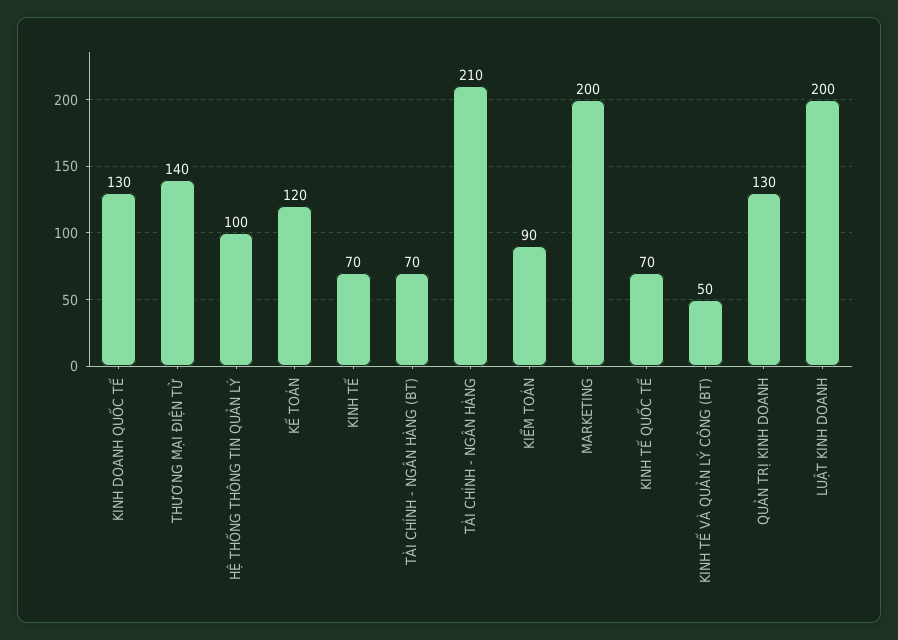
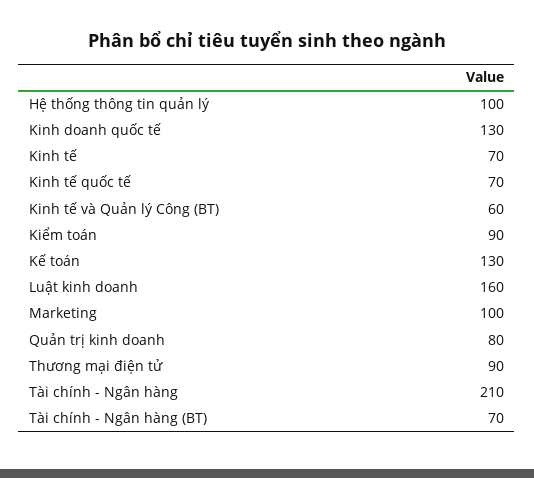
THƯƠNG MẠI ĐIỆN TỬ: 140 -> 90
KẾ TOÁN: 120 -> 130
MARKETING: 200 -> 100
KINH TẾ VÀ QUẢN LÝ CÔNG (BT): 50 -> 60
QUẢN TRỊ KINH DOANH: 130 -> 80
LUẬT KINH DOANH: 200 -> 160

